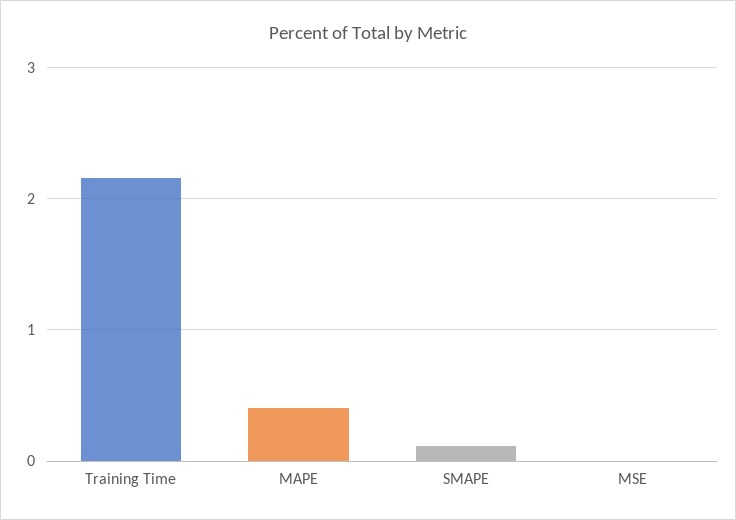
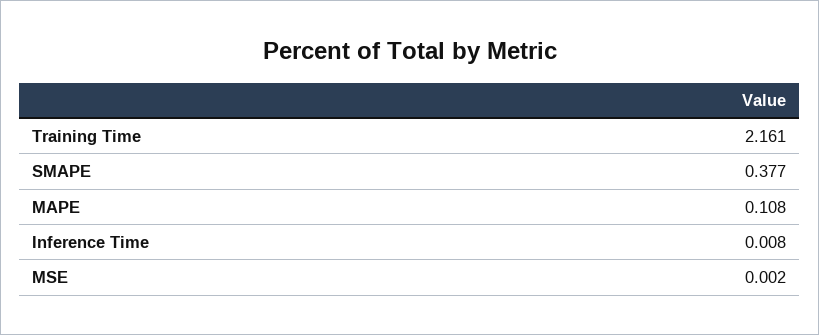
MAPE: 0.4 -> 0.108
SMAPE: 0.1 -> 0.377
Inference Time: none -> 0.008

